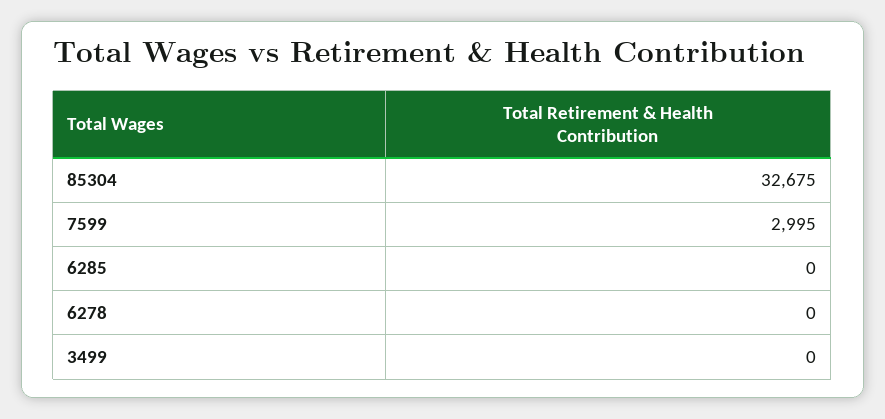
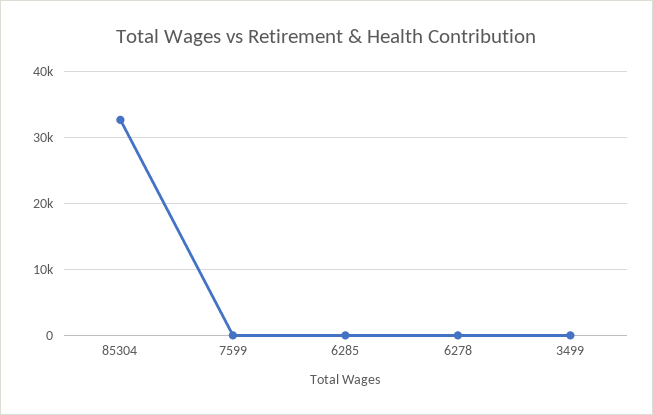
7599: 2995 -> 0

